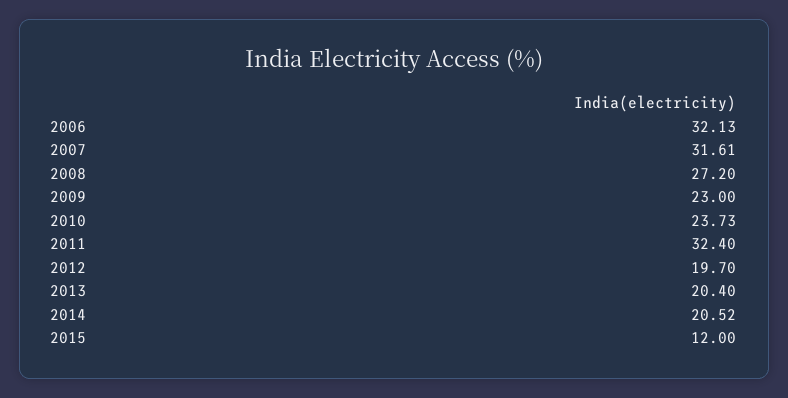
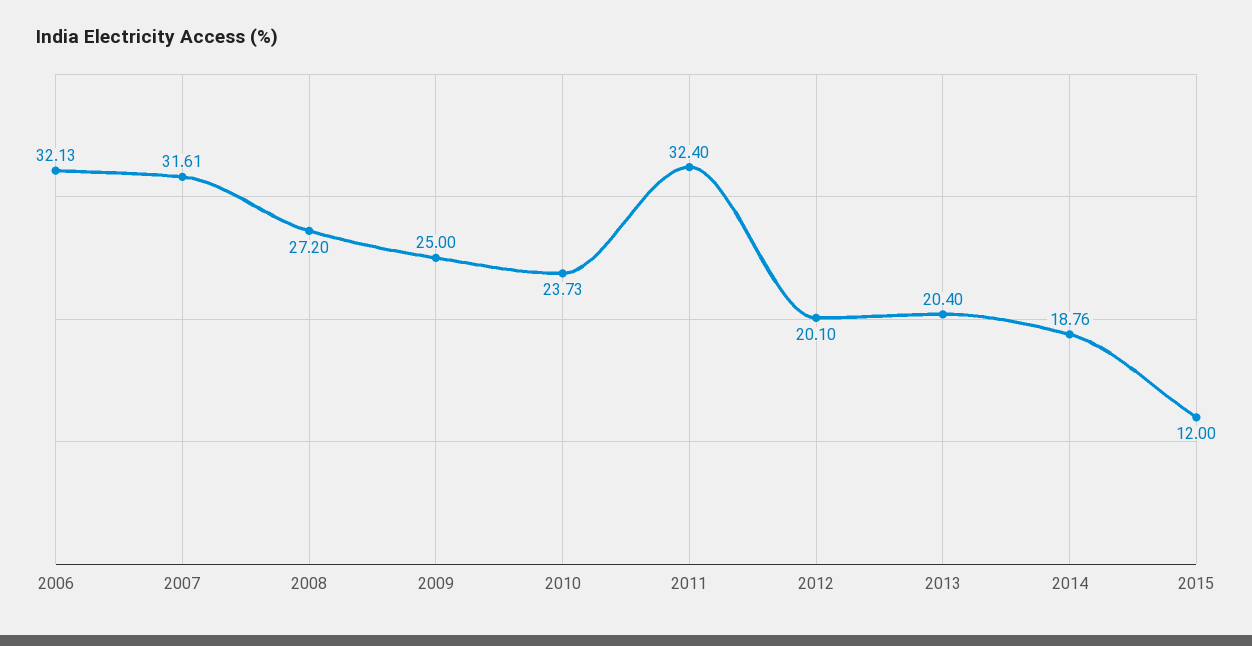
2009: 23 -> 25
2012: 19.7 -> 20.1
2014: 20.52 -> 18.76

